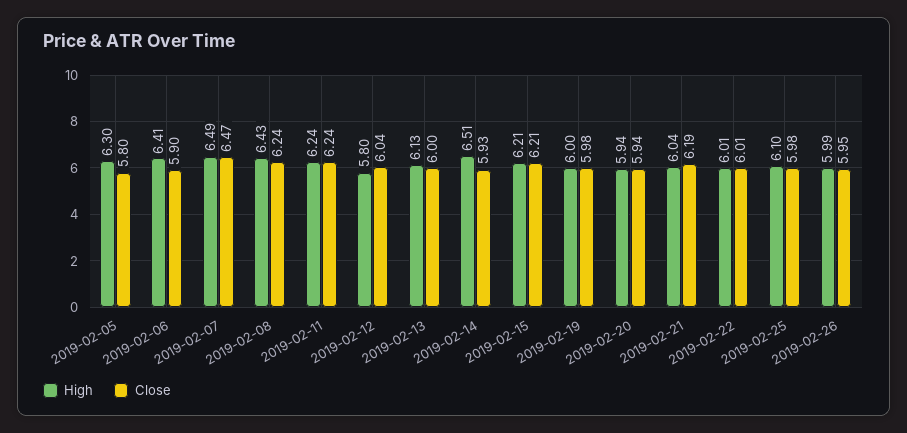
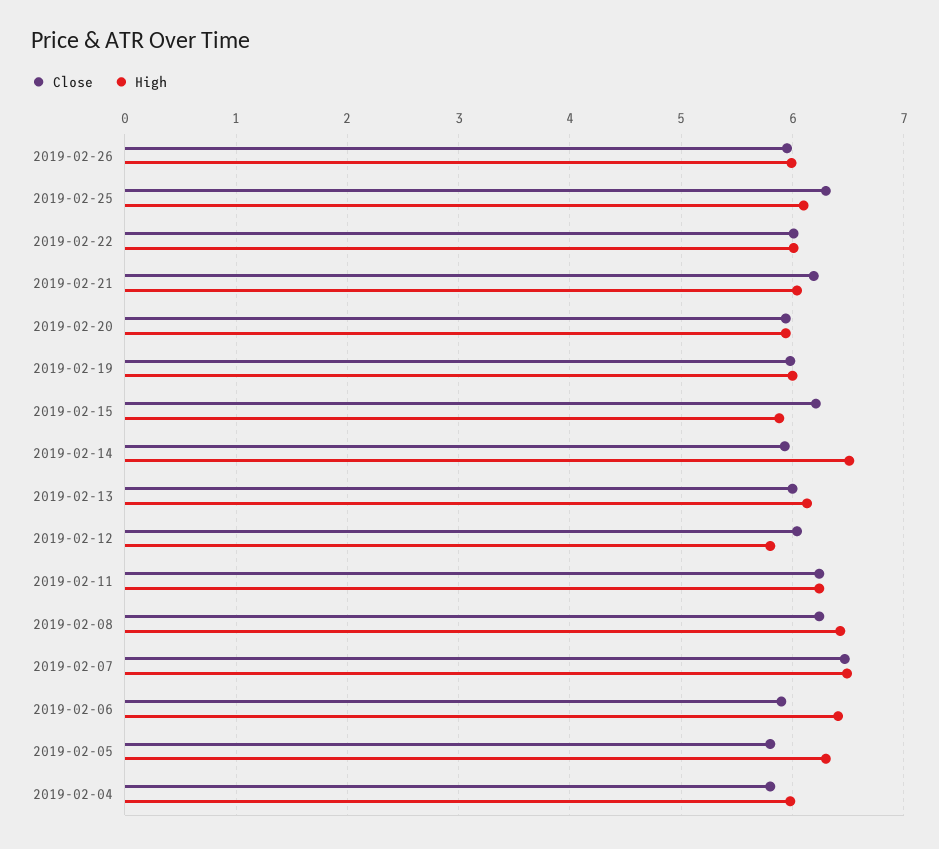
High, 2019-02-15: 6.21 -> 5.9
Close, 2019-02-25: 5.98 -> 6.3
Close, 2019-02-04: none -> 5.8
High, 2019-02-04: none -> 6

